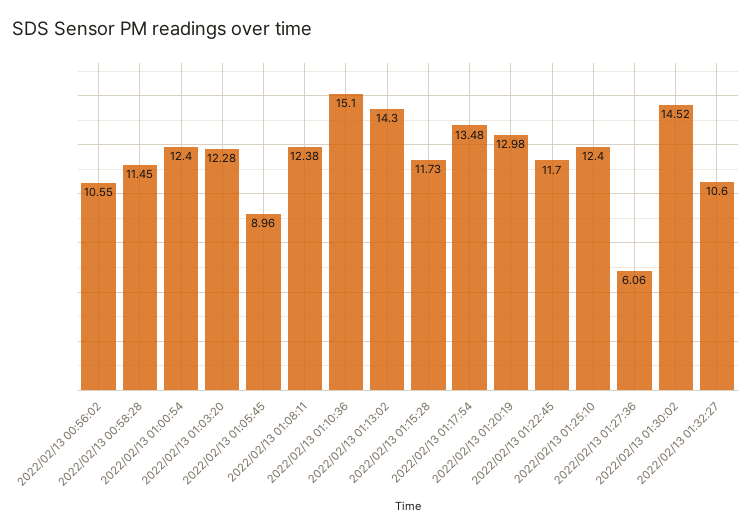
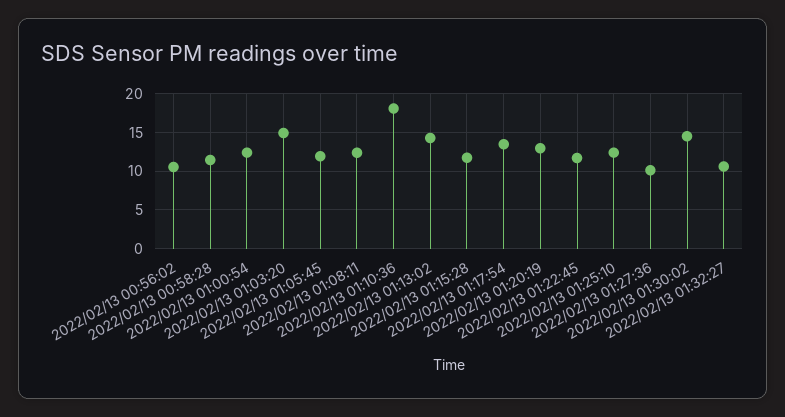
2022/02/13 01:03:20: 12.28 -> 15
2022/02/13 01:05:45: 8.96 -> 12
2022/02/13 01:10:36: 15.1 -> 18
2022/02/13 01:27:36: 6.06 -> 10

